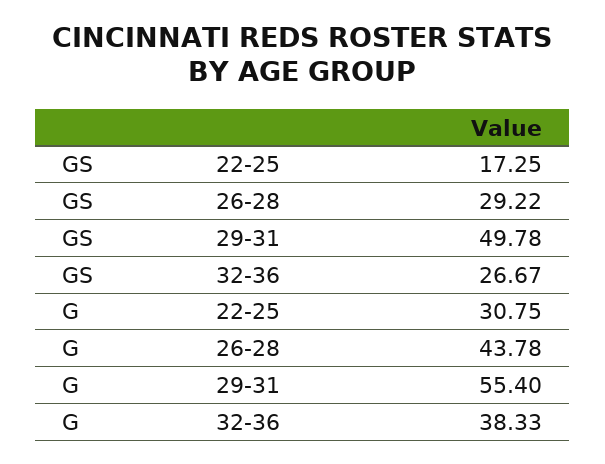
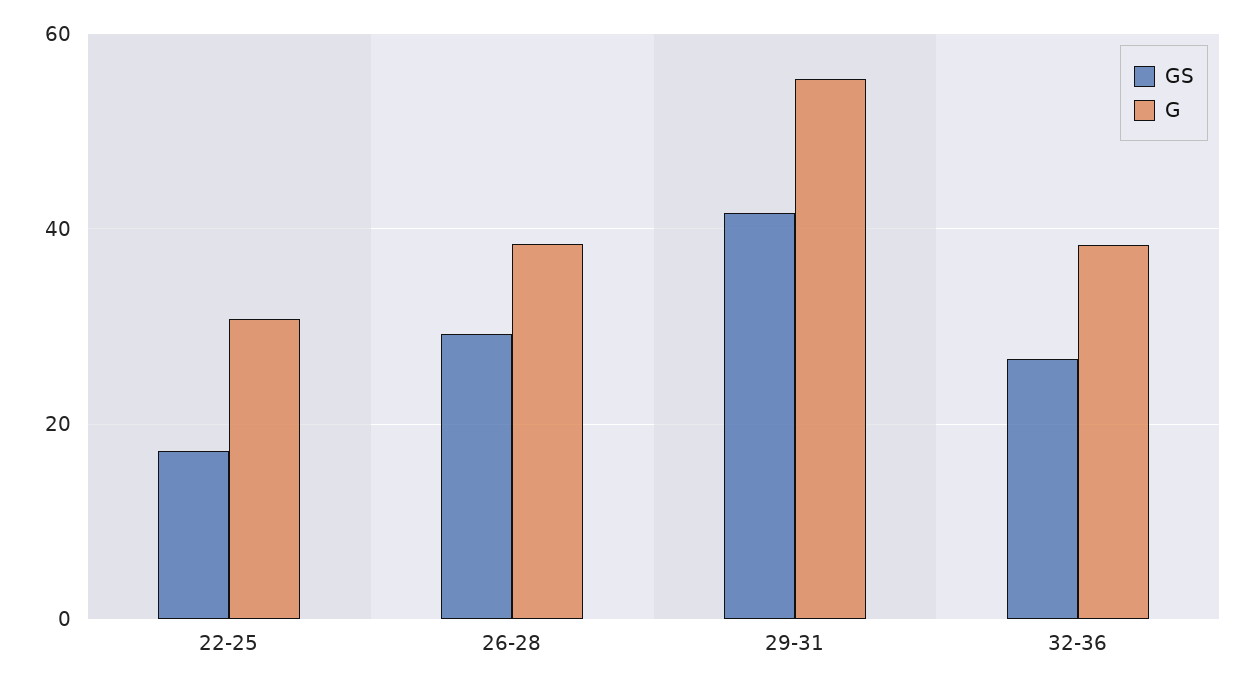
GS, 29-31: 49.78 -> 42
G, 26-28: 43.78 -> 38

